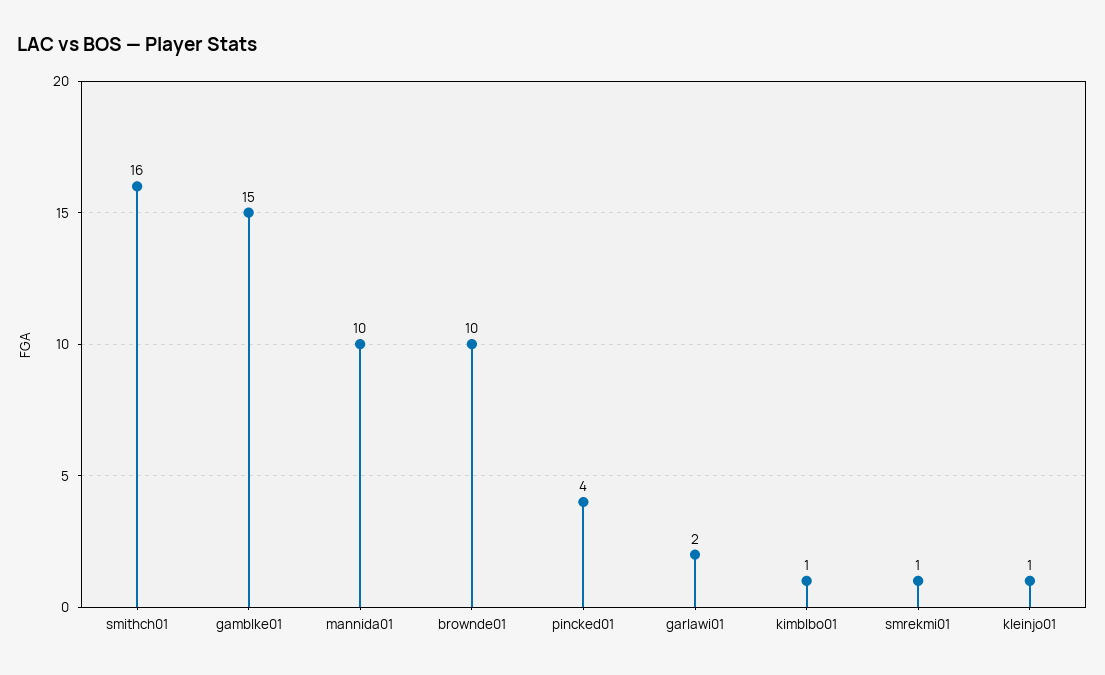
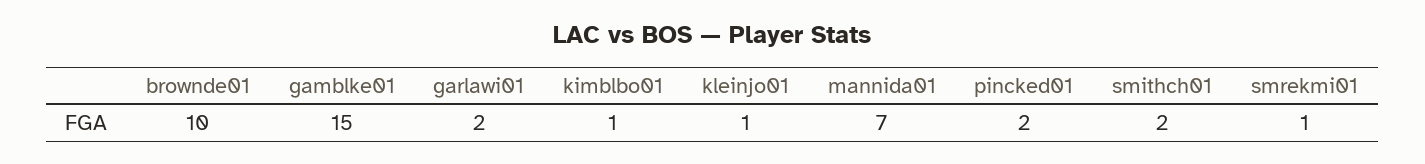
smithch01: 16 -> 2
mannida01: 10 -> 7
pincked01: 4 -> 2

